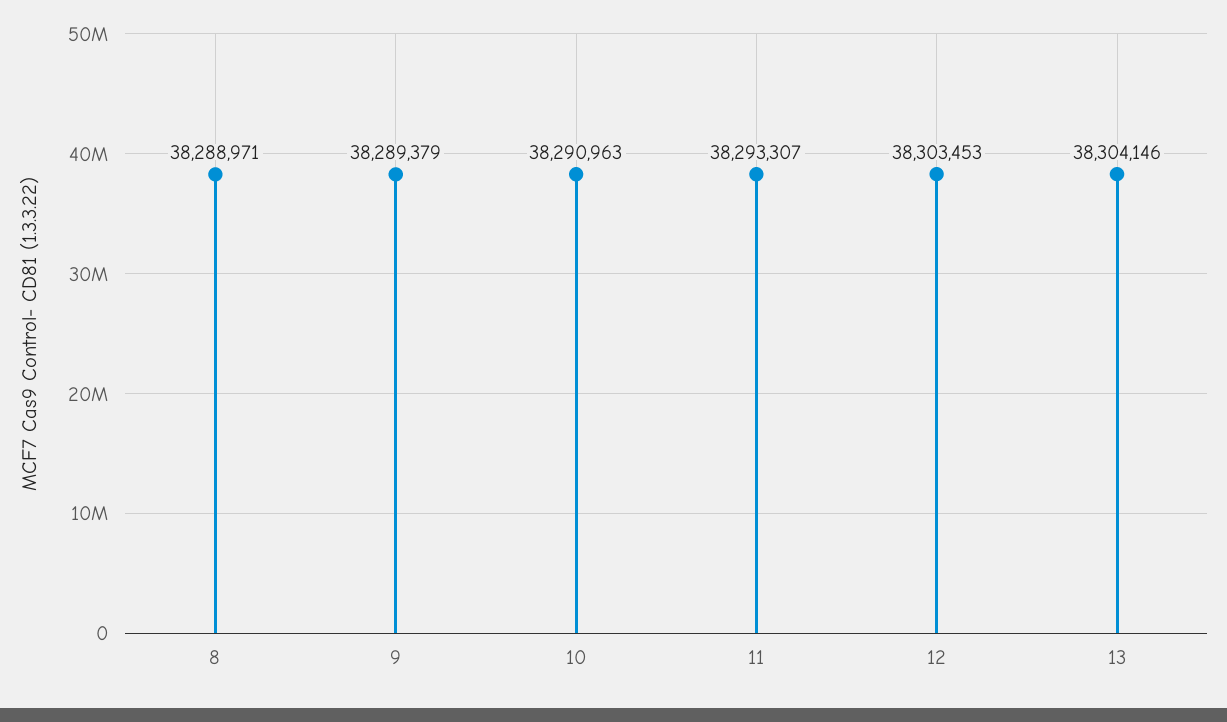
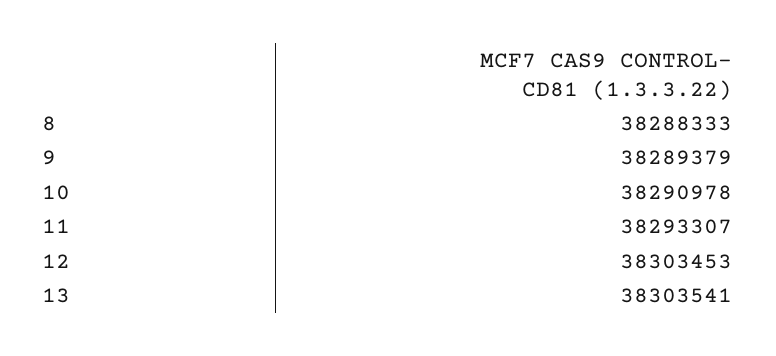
8: 38288971 -> 38288333
10: 38290963 -> 38290978
13: 38304146 -> 38303541

